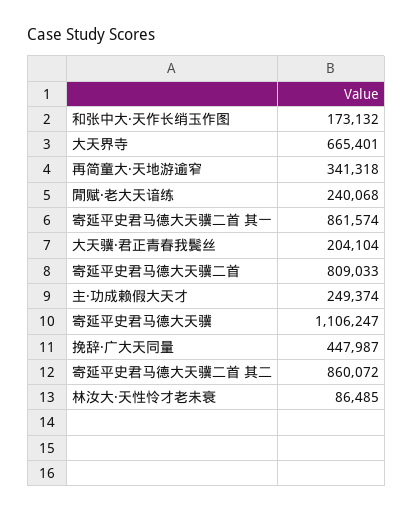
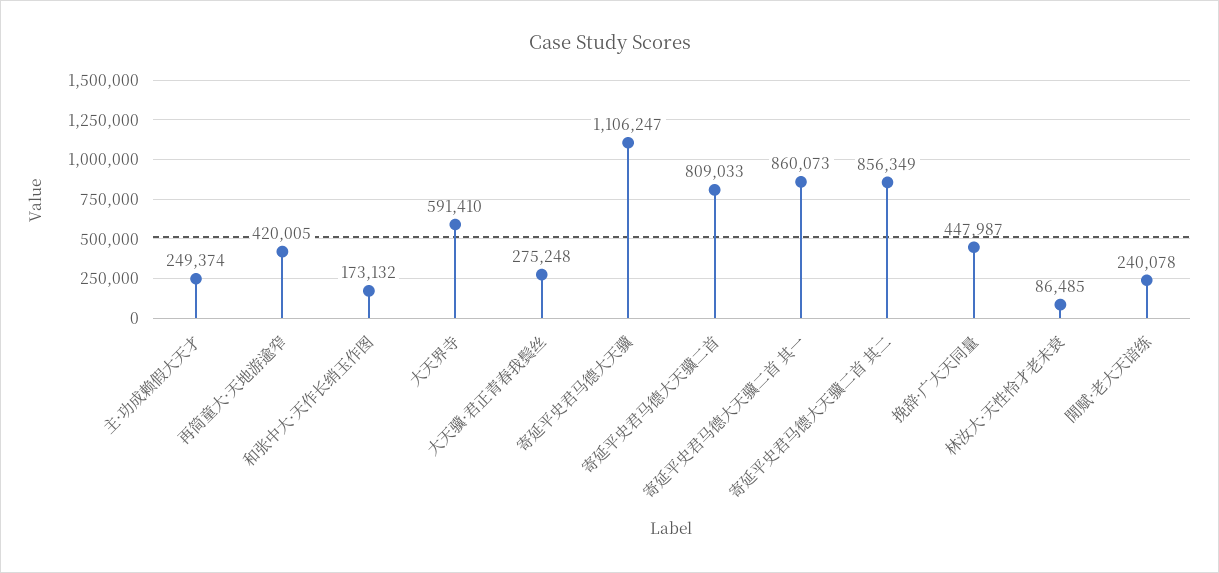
大天界寺: 665401 -> 591410
再简童大·天地游逾窄: 341318 -> 420005
閒赋·老大天谙练: 240068 -> 240078
寄延平史君马德大天骥二首 其一: 861574 -> 860073
大天骥·君正青春我鬓丝: 204104 -> 275248
寄延平史君马德大天骥二首 其二: 860072 -> 856349

